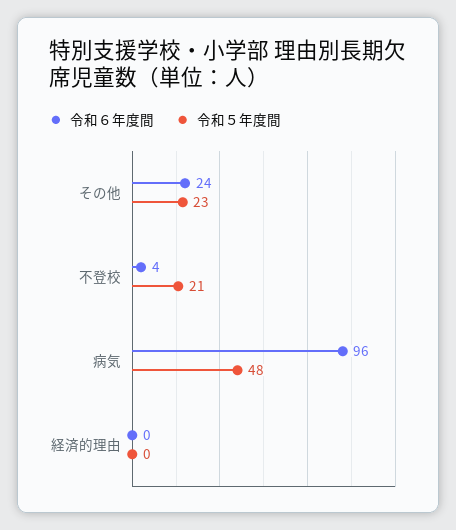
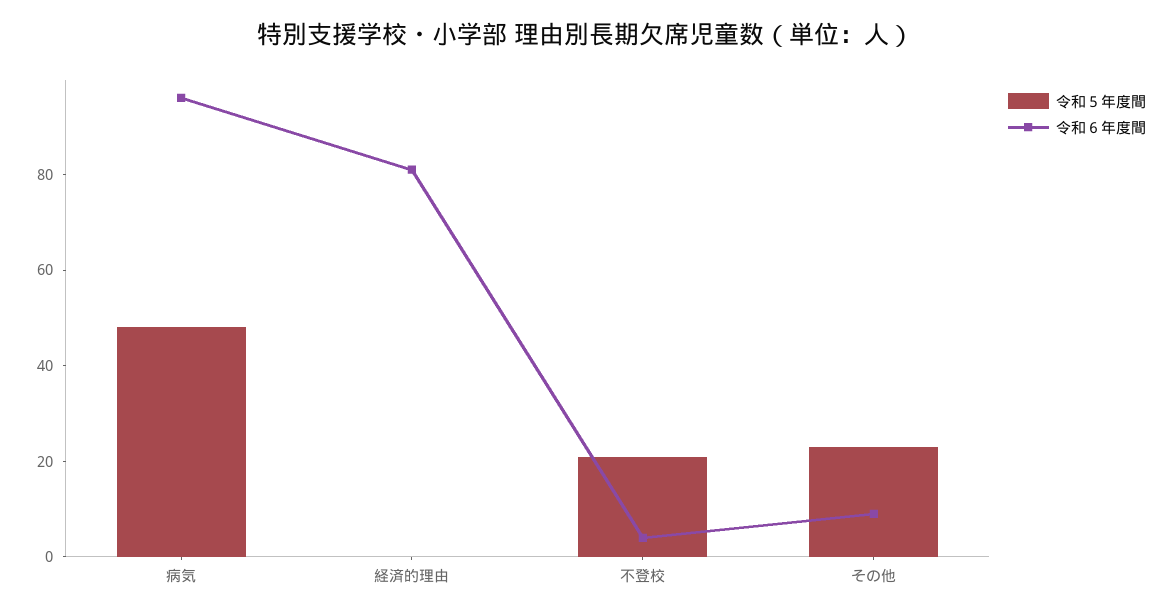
令和６年度間, その他: 24 -> 10
令和６年度間, 経済的理由: 0 -> 80

